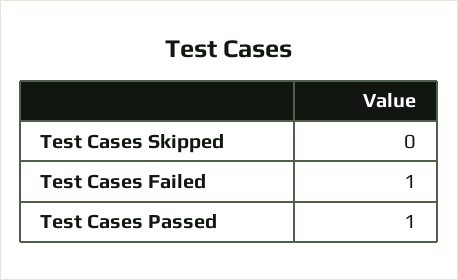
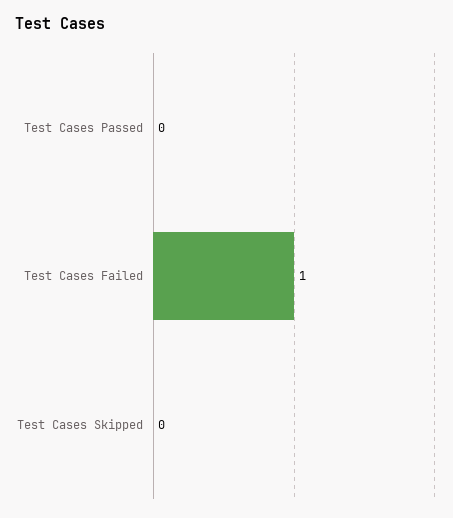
Test Cases Passed: 1 -> 0

